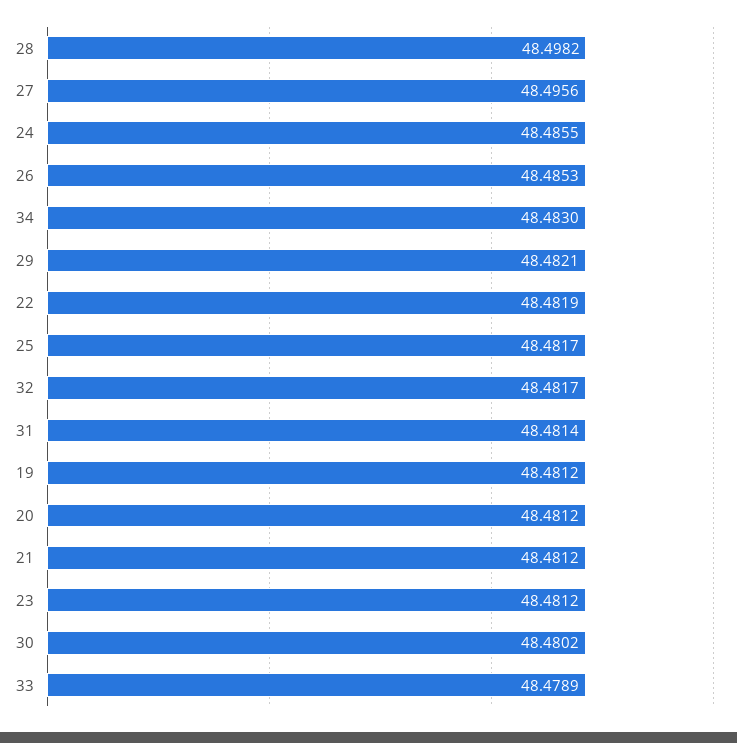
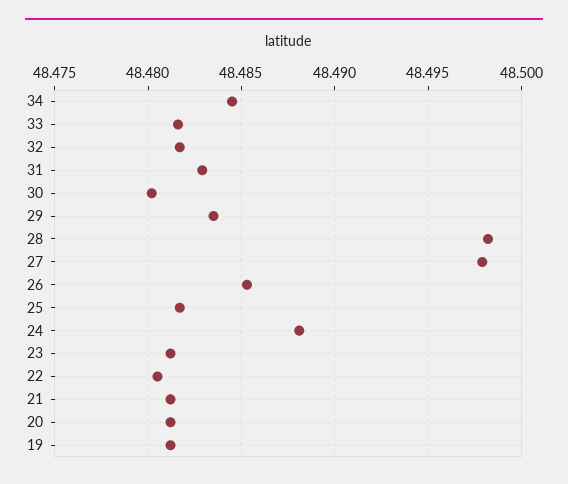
27: 48.4956 -> 48.498
24: 48.4855 -> 48.488
34: 48.483 -> 48.4845
29: 48.4821 -> 48.4835
22: 48.4819 -> 48.4805
31: 48.4814 -> 48.483
33: 48.4789 -> 48.4815

